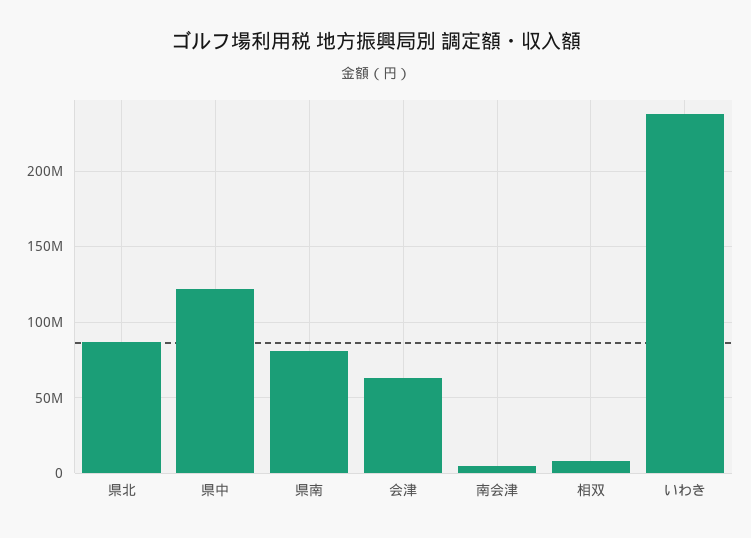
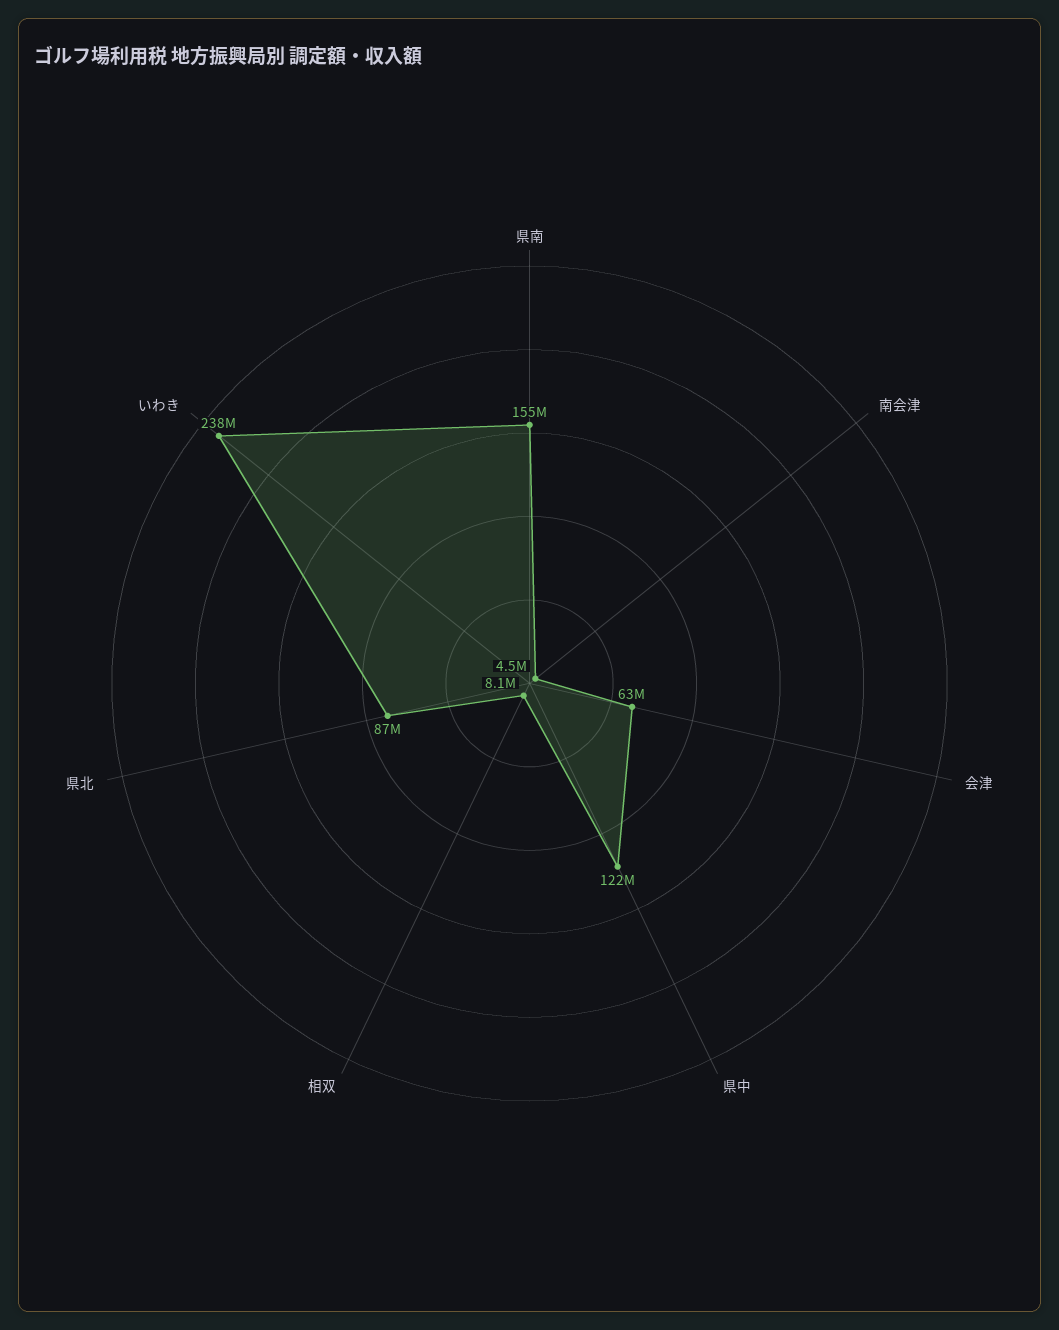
県南: 80000000 -> 155000000

